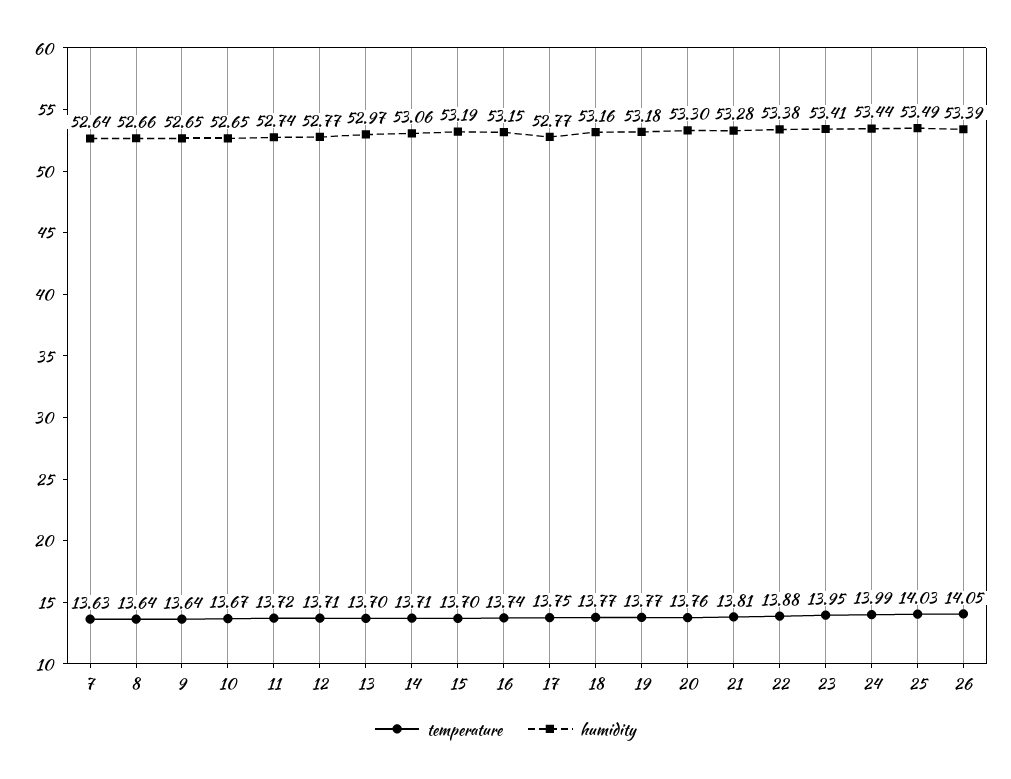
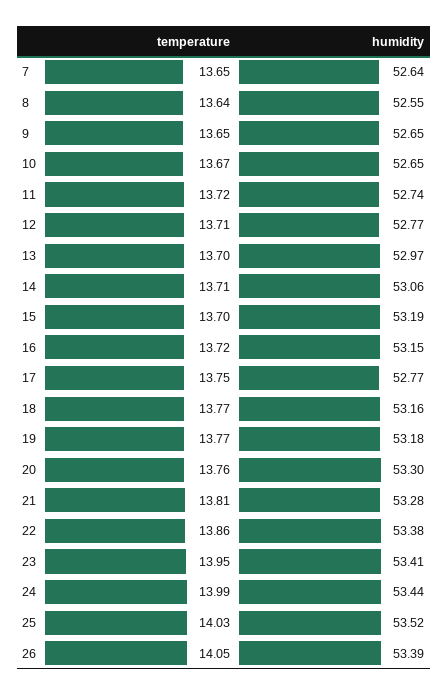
temperature, 7: 13.63 -> 13.65
humidity, 8: 52.66 -> 52.55
temperature, 9: 13.64 -> 13.65
temperature, 16: 13.74 -> 13.72
temperature, 22: 13.88 -> 13.86
humidity, 25: 53.49 -> 53.52

